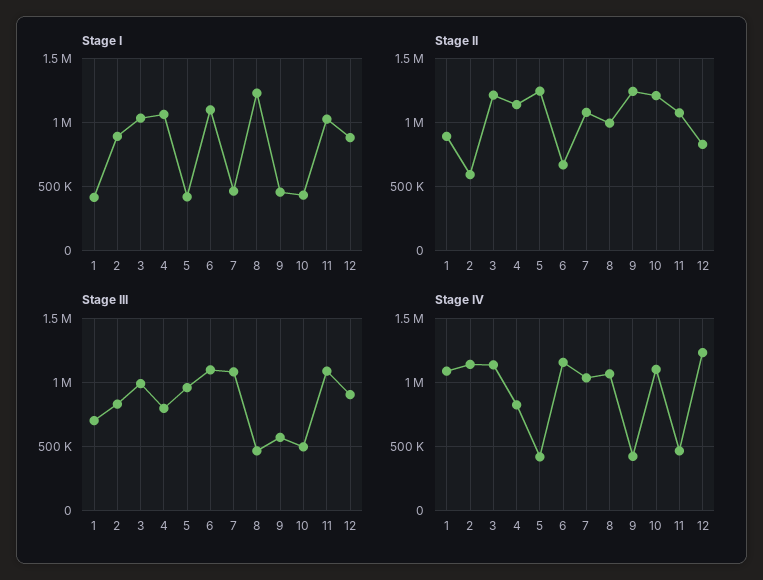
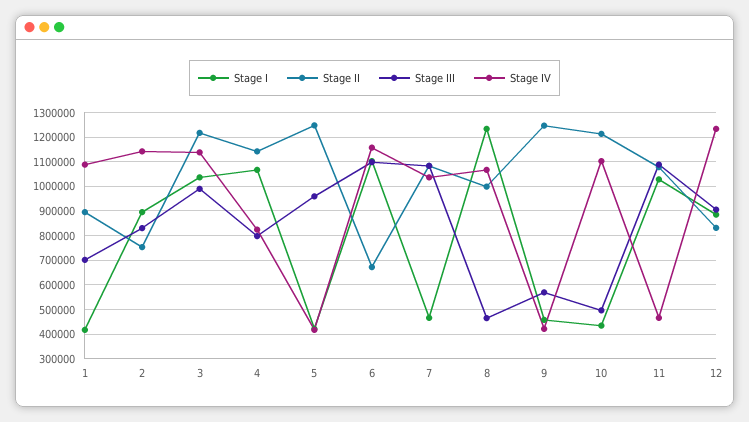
Stage II, 2: 600000 -> 750000

